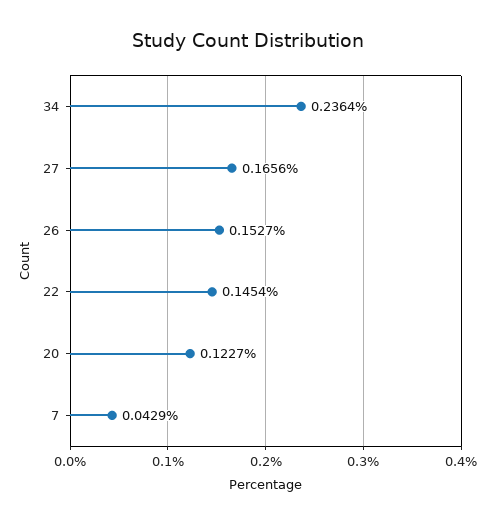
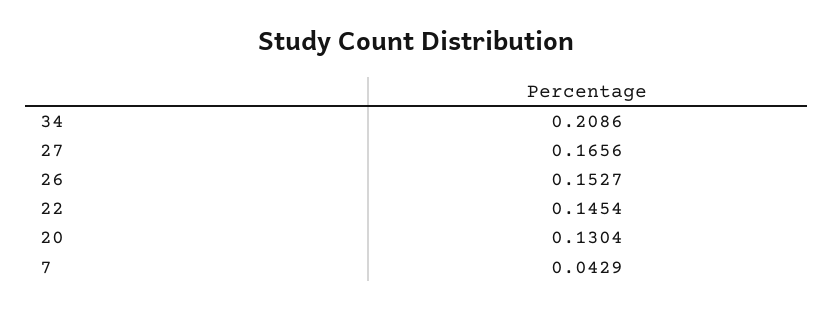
34: 0.2364 -> 0.2086
20: 0.1227 -> 0.1304

